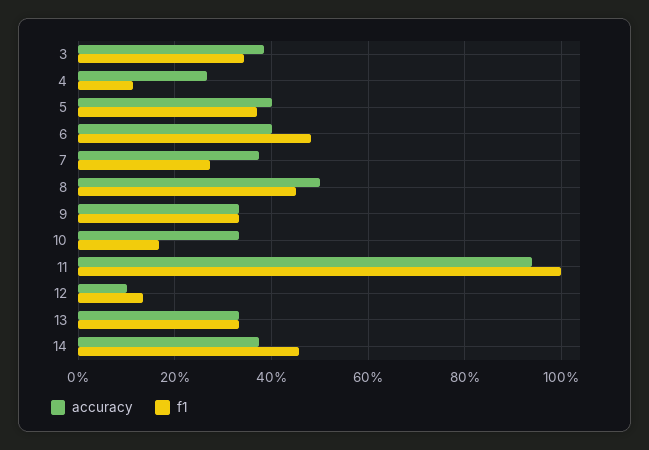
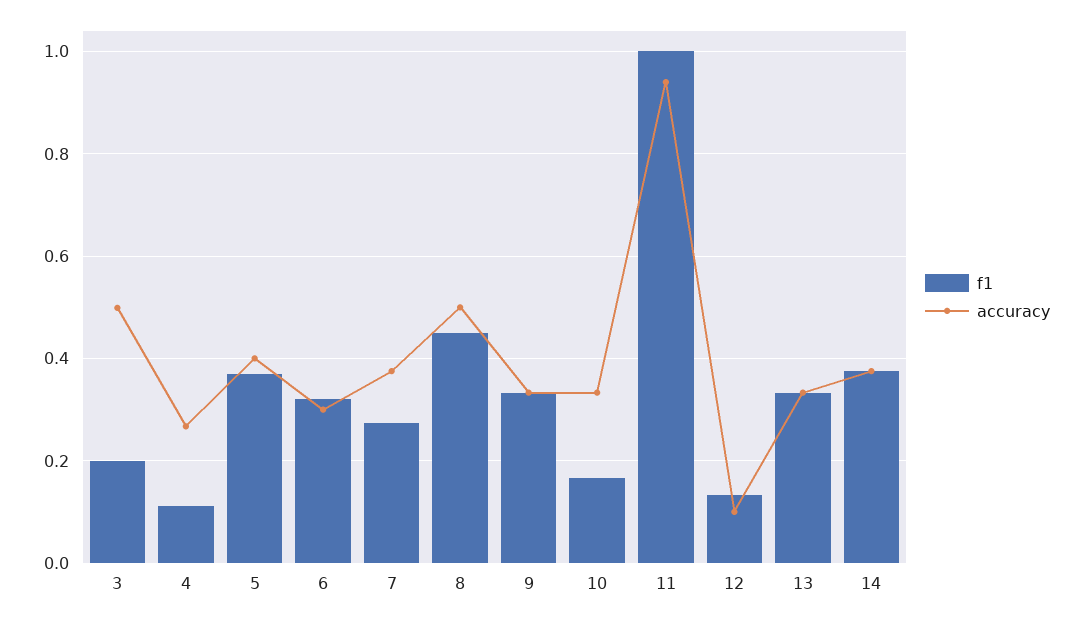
accuracy, 3: 0.38 -> 0.5
f1, 3: 0.34 -> 0.2
accuracy, 6: 0.4 -> 0.3
f1, 6: 0.48 -> 0.32
f1, 14: 0.46 -> 0.38

